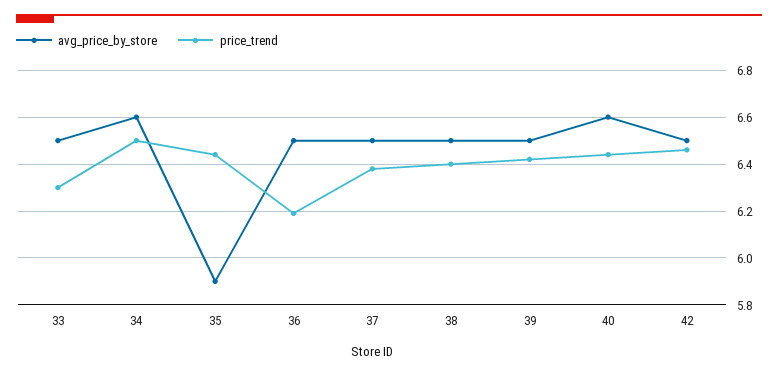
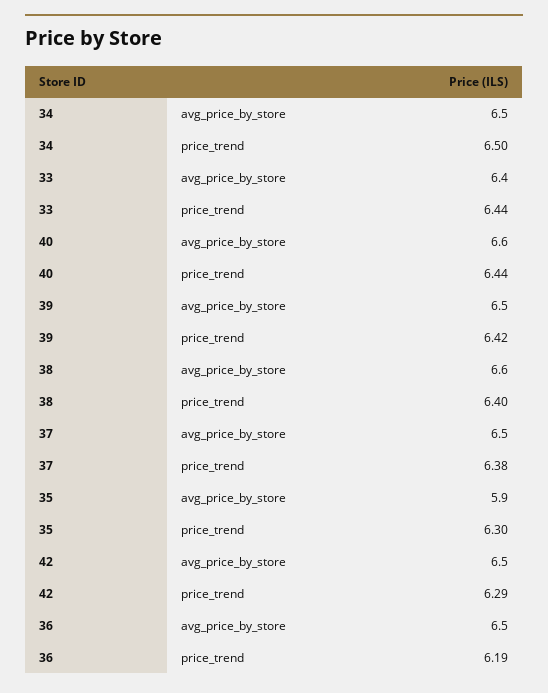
avg_price_by_store, 33: 6.5 -> 6.4
price_trend, 33: 6.3 -> 6.44
avg_price_by_store, 34: 6.6 -> 6.5
price_trend, 35: 6.45 -> 6.3
avg_price_by_store, 38: 6.5 -> 6.6
price_trend, 42: 6.45 -> 6.29

